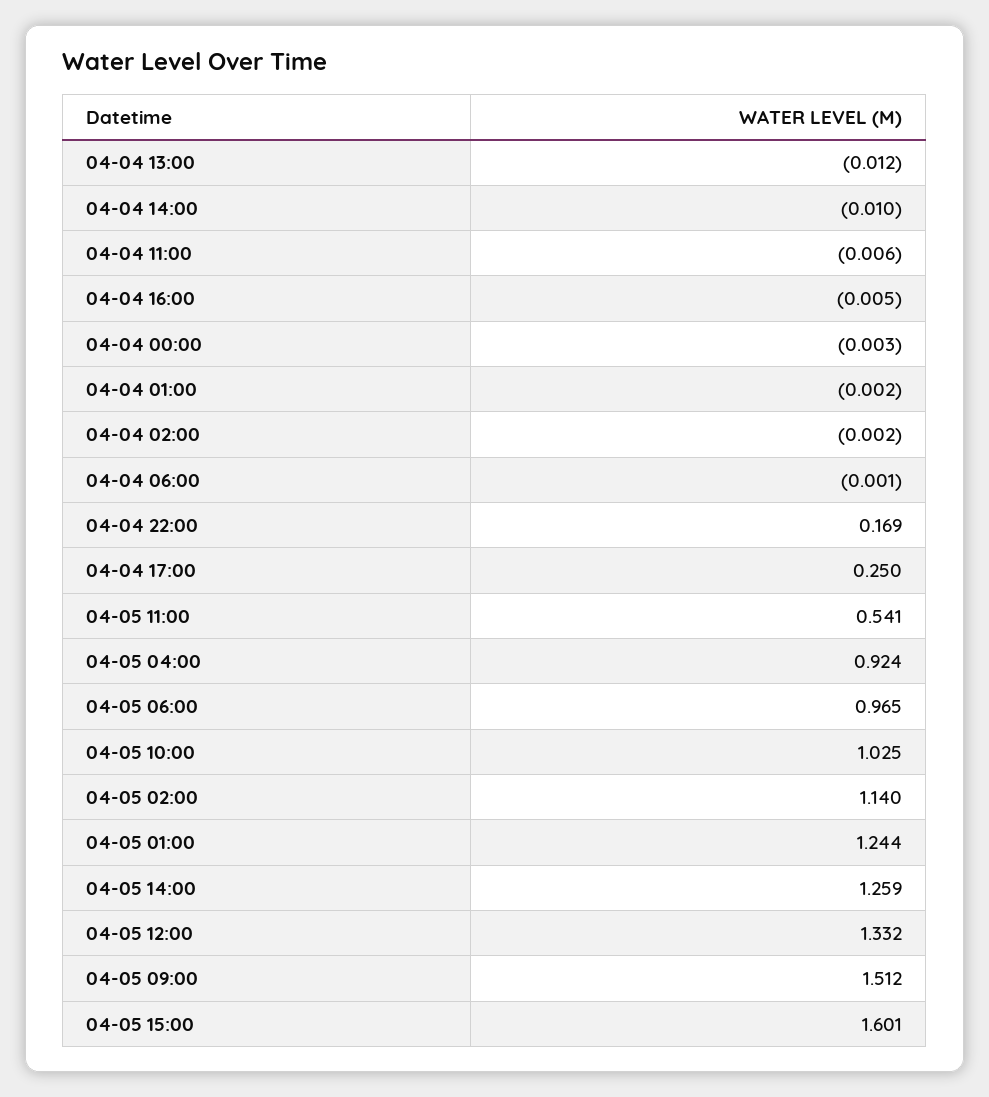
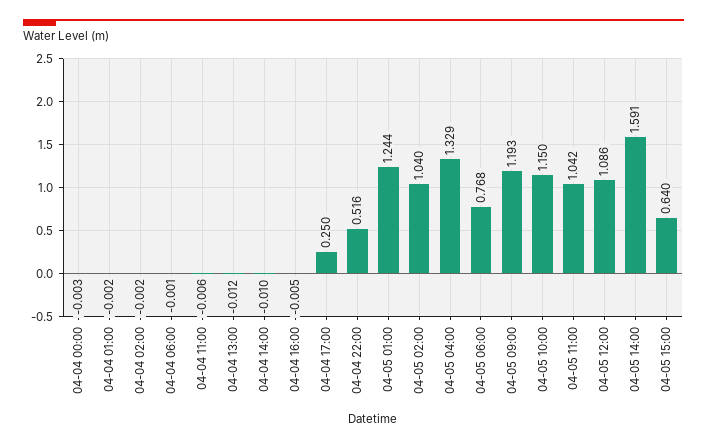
04-04 22:00: 0.169 -> 0.516
04-05 11:00: 0.541 -> 1.042
04-05 04:00: 0.924 -> 1.329
04-05 06:00: 0.965 -> 0.768
04-05 10:00: 1.025 -> 1.15
04-05 02:00: 1.14 -> 1.04
04-05 14:00: 1.259 -> 1.591
04-05 12:00: 1.332 -> 1.086
04-05 09:00: 1.512 -> 1.193
04-05 15:00: 1.601 -> 0.64

